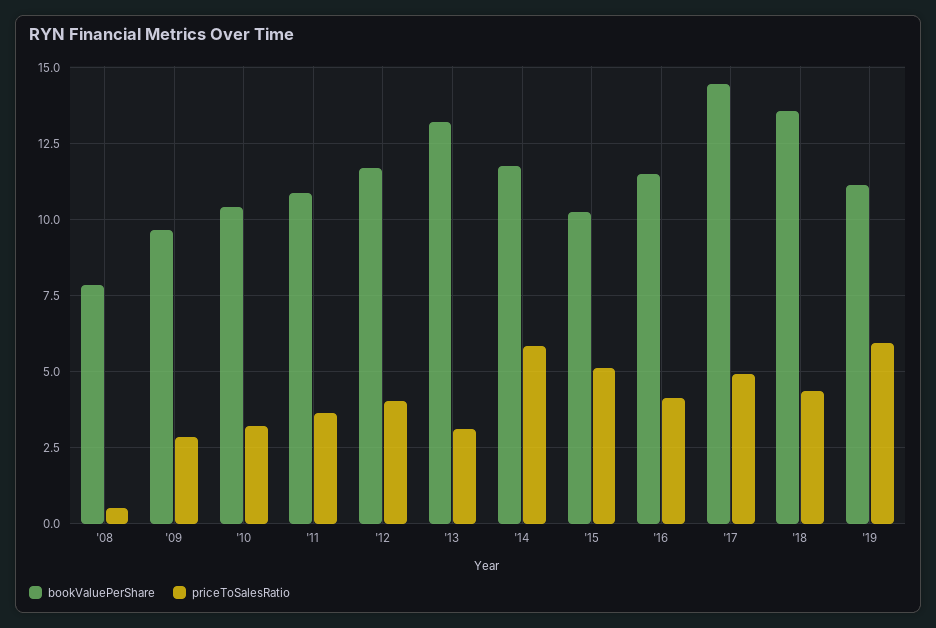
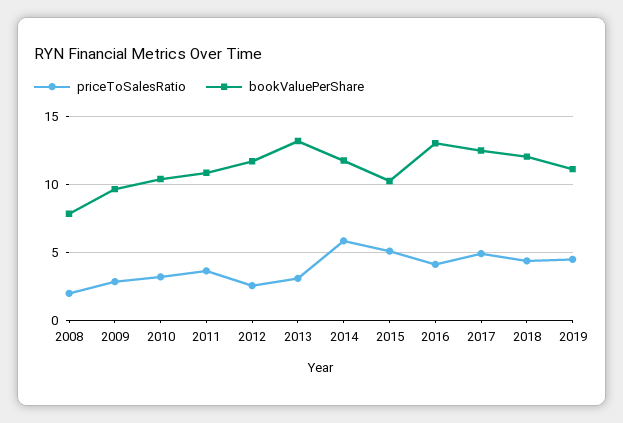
priceToSalesRatio, '08: 0.5 -> 2
priceToSalesRatio, '12: 4 -> 2.5
bookValuePerShare, '16: 11.5 -> 13
bookValuePerShare, '17: 14.5 -> 12.5
bookValuePerShare, '18: 13.5 -> 12
priceToSalesRatio, '19: 6 -> 4.5

